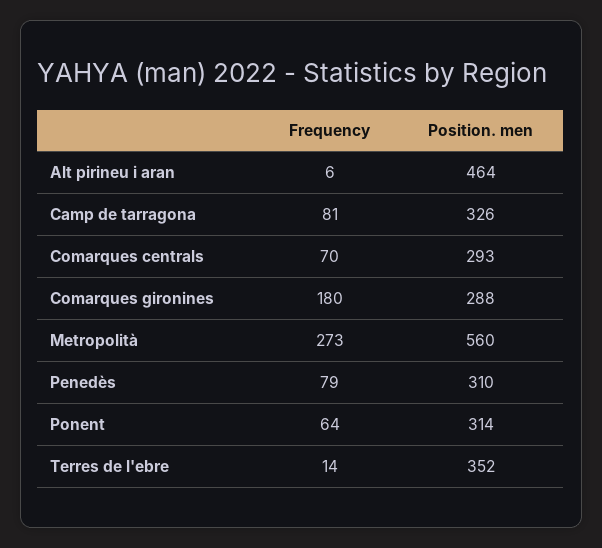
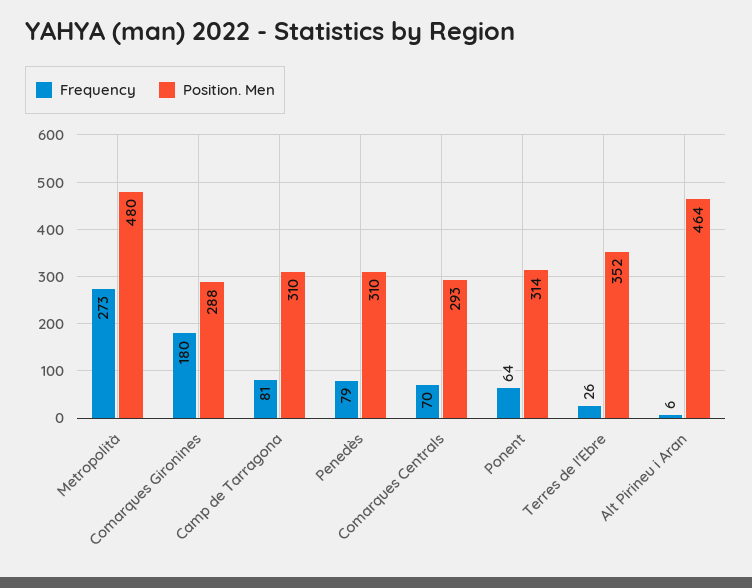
Position. men, Camp de tarragona: 326 -> 310
Position. men, Metropolità: 560 -> 480
Frequency, Terres de l'ebre: 14 -> 26

